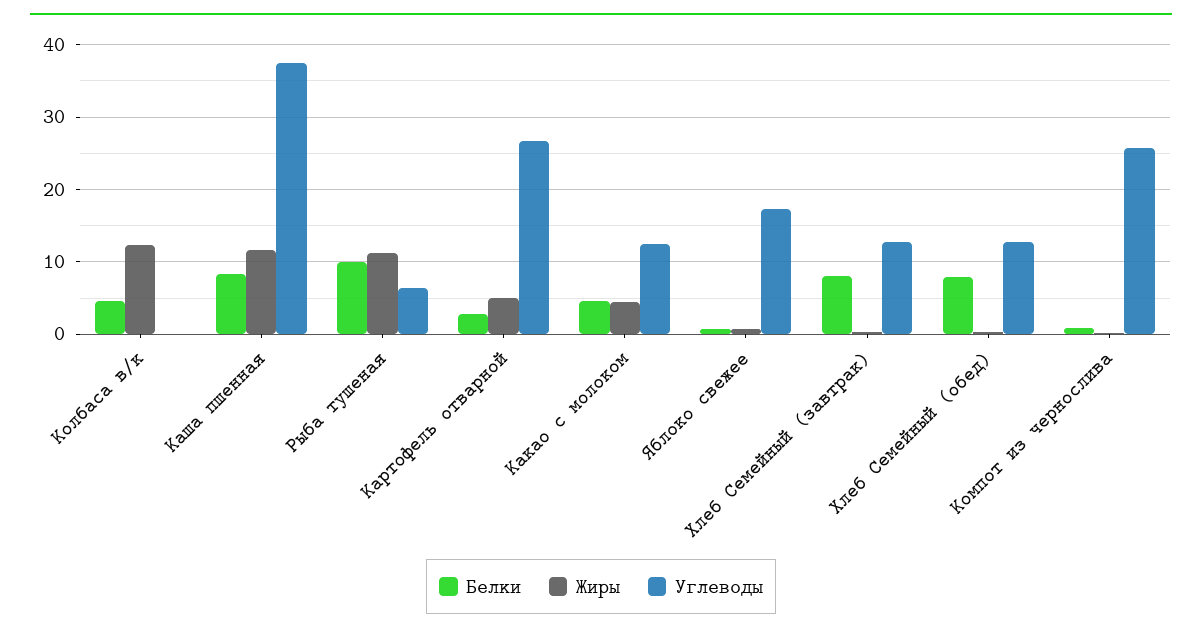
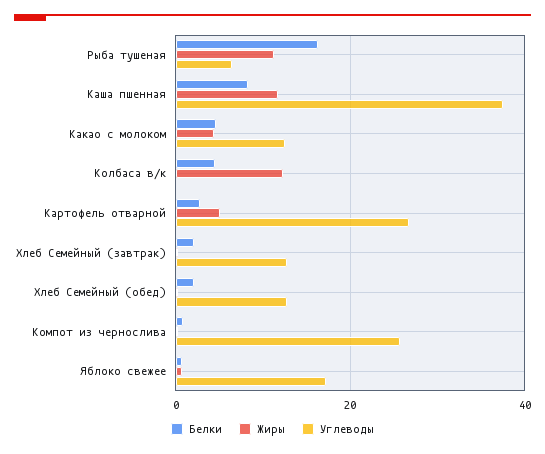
Белки, Рыба тушеная: 10 -> 16
Белки, Хлеб Семейный (завтрак): 8 -> 2
Белки, Хлеб Семейный (обед): 8 -> 2

